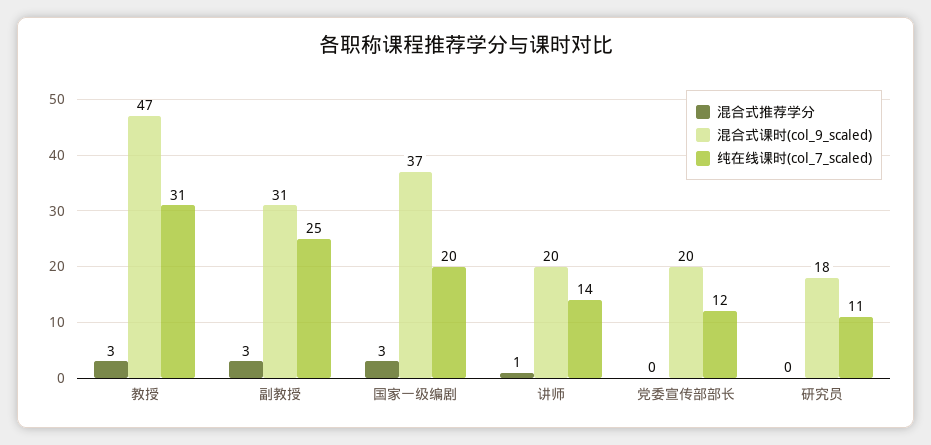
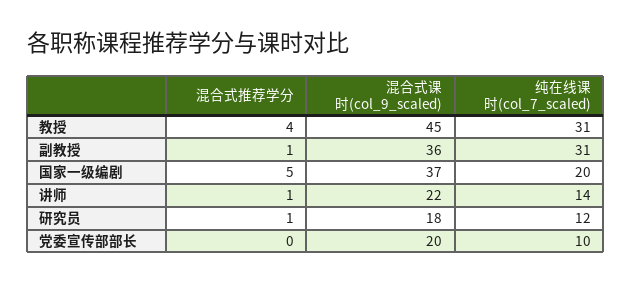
混合式推荐学分, 教授: 3 -> 4
混合式课时(col_9_scaled), 教授: 47 -> 45
混合式推荐学分, 副教授: 3 -> 1
混合式课时(col_9_scaled), 副教授: 31 -> 36
纯在线课时(col_7_scaled), 副教授: 25 -> 31
混合式推荐学分, 国家一级编剧: 3 -> 5
混合式课时(col_9_scaled), 讲师: 20 -> 22
纯在线课时(col_7_scaled), 党委宣传部部长: 12 -> 10
混合式推荐学分, 研究员: 0 -> 1
纯在线课时(col_7_scaled), 研究员: 11 -> 12

